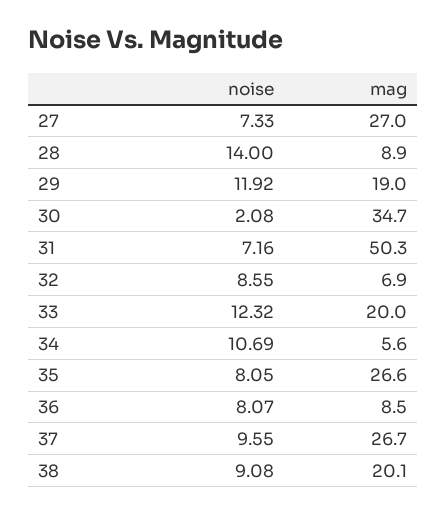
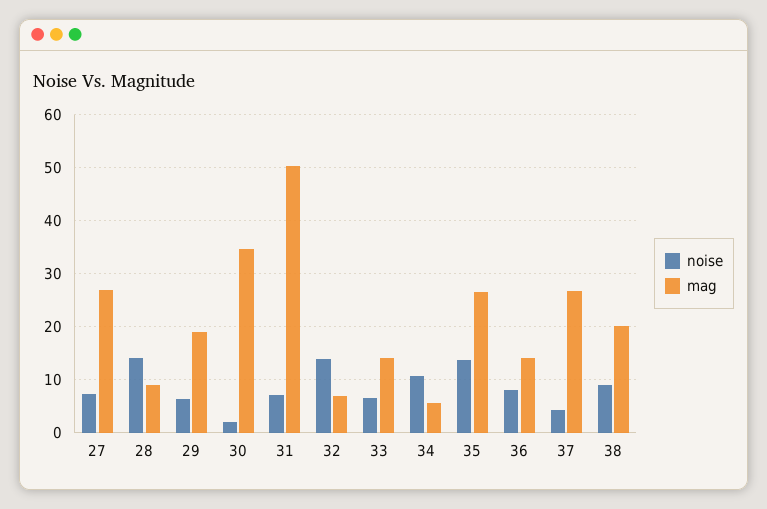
noise, 29: 11.92 -> 6
noise, 32: 8.55 -> 14
noise, 33: 12.32 -> 6
mag, 33: 20 -> 14
noise, 35: 8.05 -> 14
mag, 36: 8.5 -> 14
noise, 37: 9.55 -> 4

